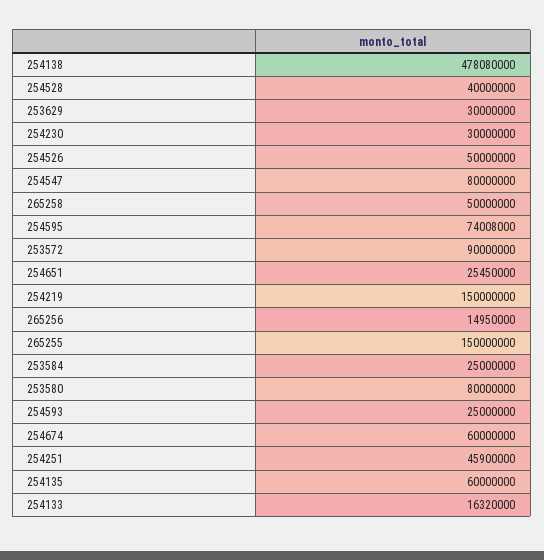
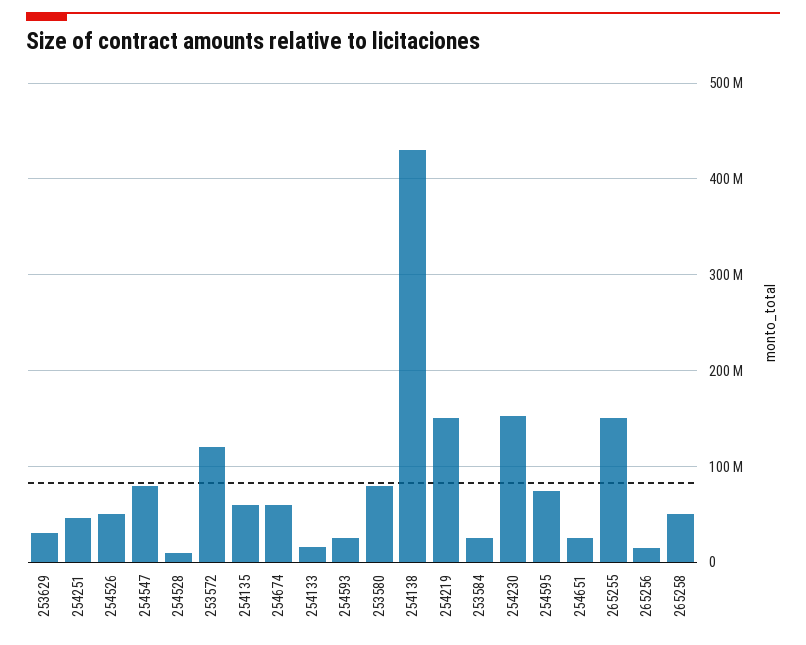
254138: 478080000 -> 430000000
254528: 40000000 -> 10000000
254230: 30000000 -> 150000000
253572: 90000000 -> 120000000

